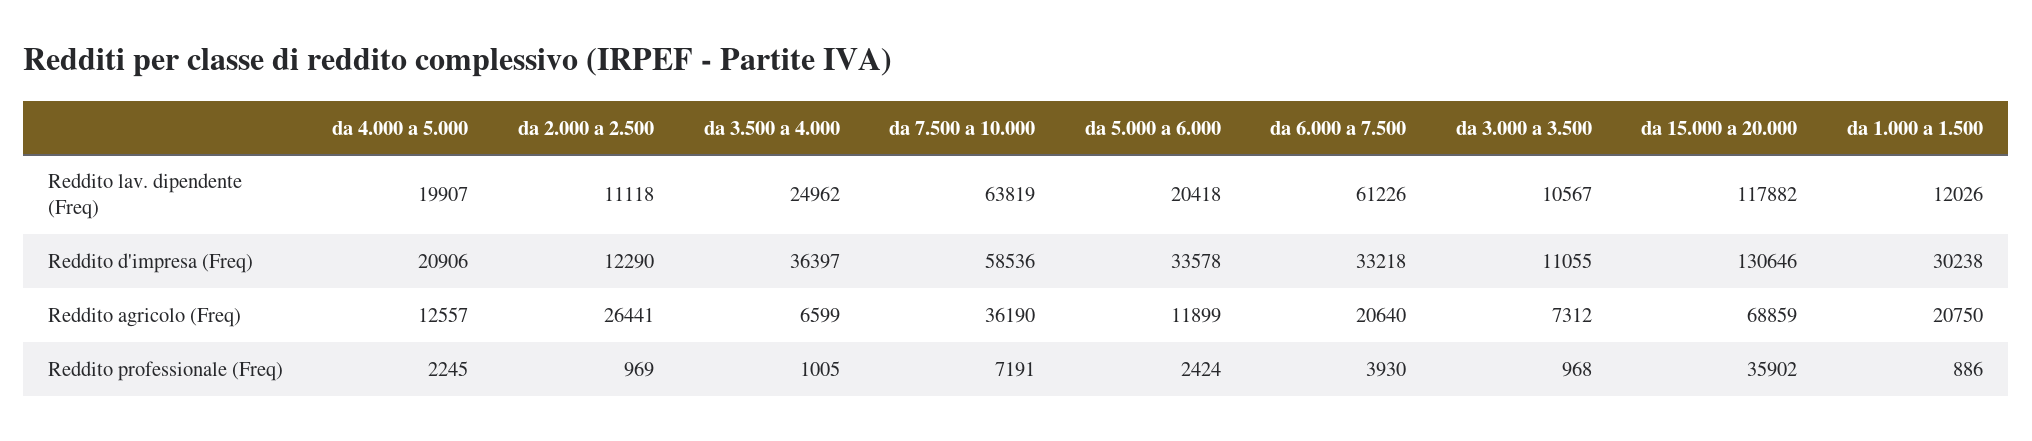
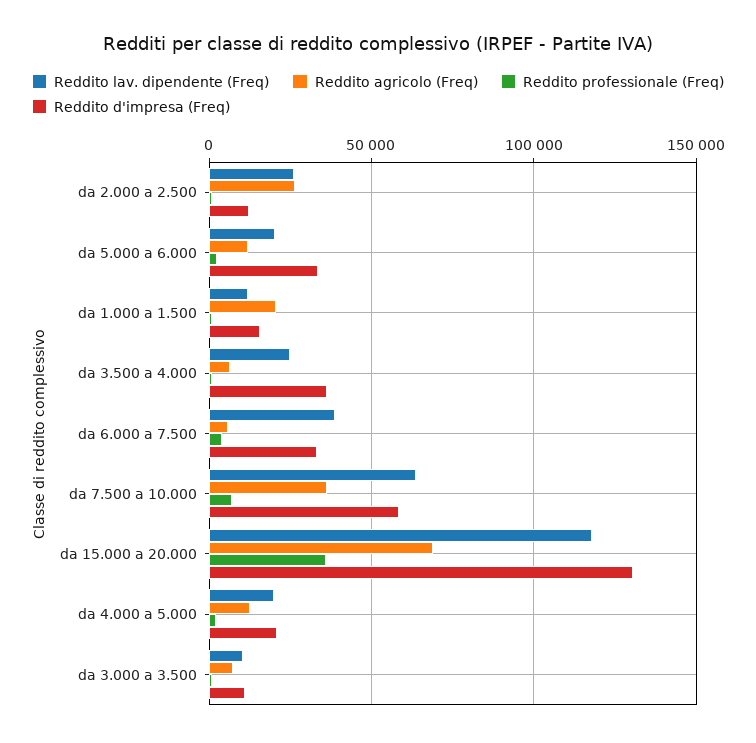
Reddito lav. dipendente (Freq), da 2.000 a 2.500: 11118 -> 25000
Reddito lav. dipendente (Freq), da 6.000 a 7.500: 61226 -> 40000
Reddito d'impresa (Freq), da 1.000 a 1.500: 30238 -> 15000
Reddito agricolo (Freq), da 6.000 a 7.500: 20640 -> 5000

